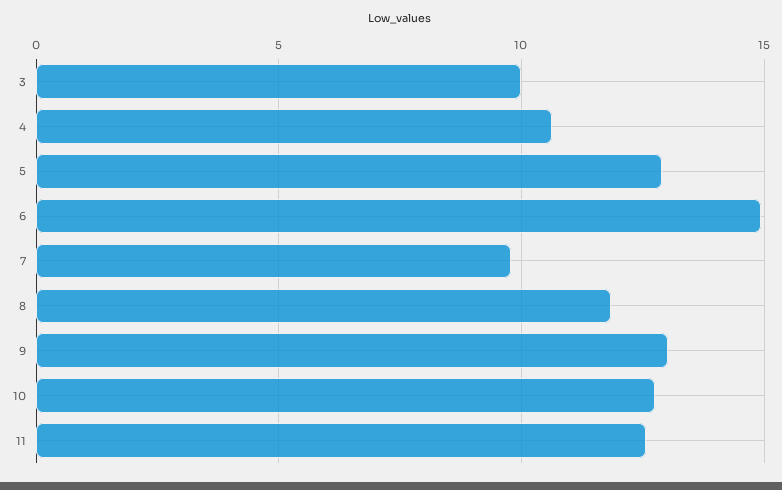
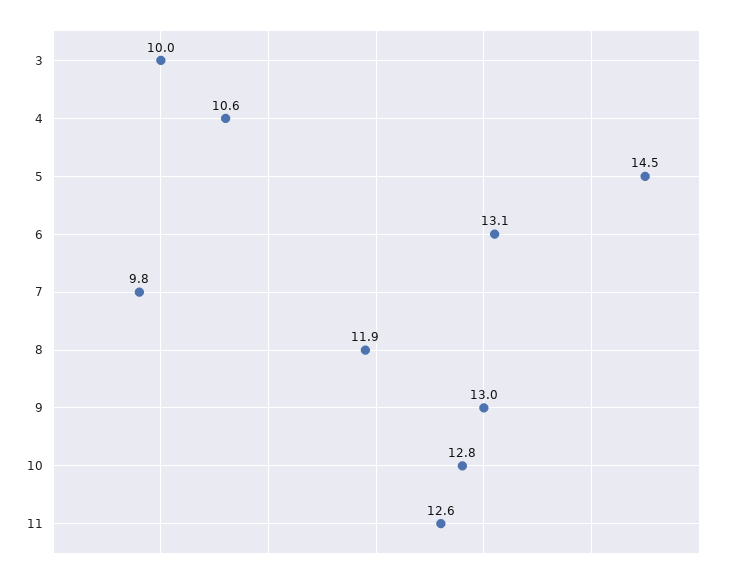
5: 13 -> 14.5
6: 15 -> 13.1

